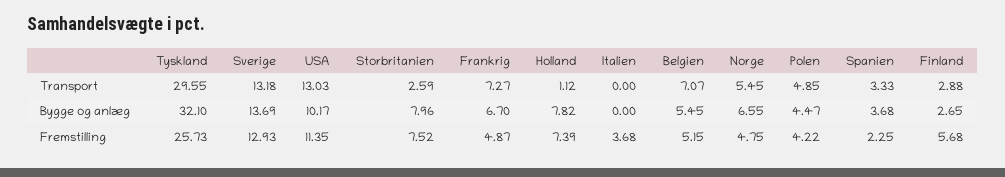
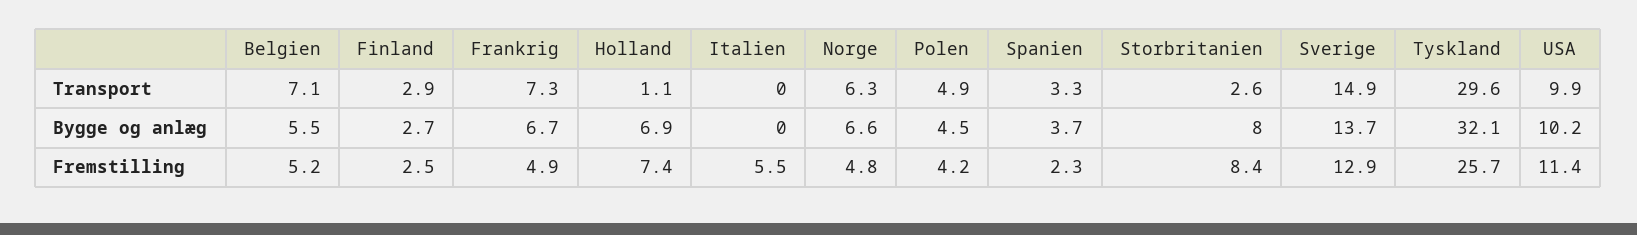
Sverige, Transport: 13.18 -> 14.9
USA, Transport: 13.03 -> 9.9
Norge, Transport: 5.45 -> 6.3
Holland, Bygge og anlæg: 7.82 -> 6.9
Storbritanien, Fremstilling: 7.52 -> 8.4
Italien, Fremstilling: 3.68 -> 5.5
Finland, Fremstilling: 5.68 -> 2.5

